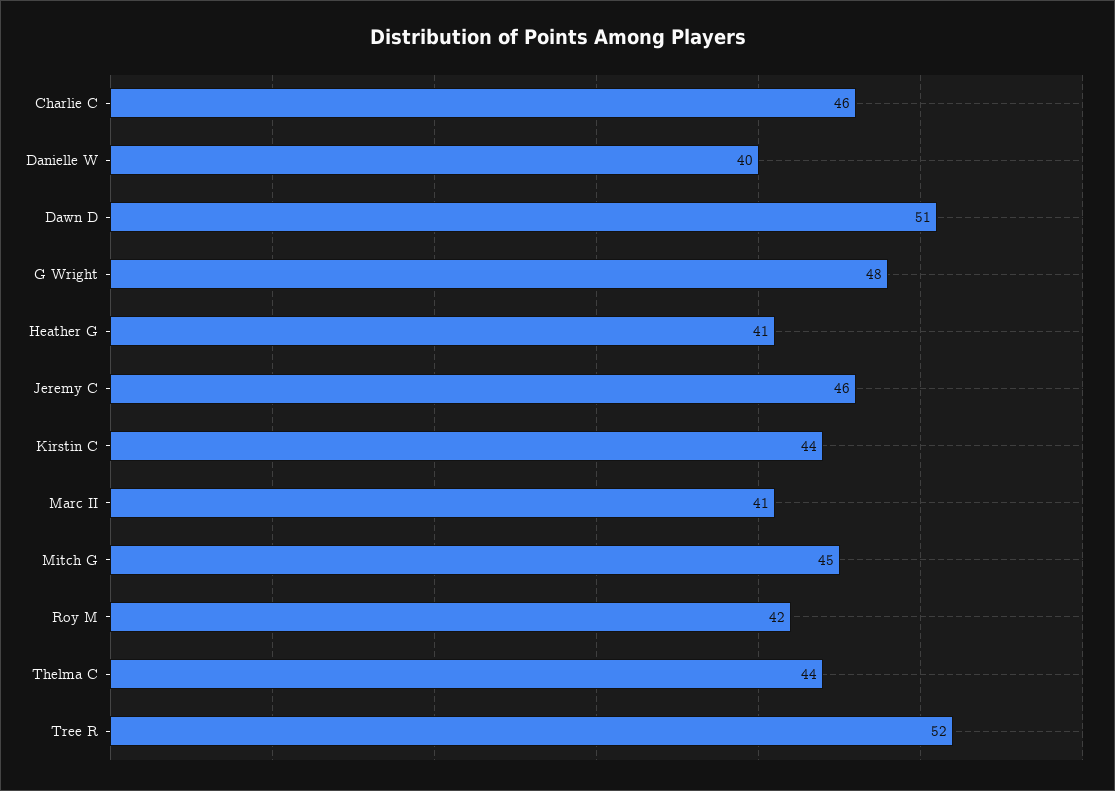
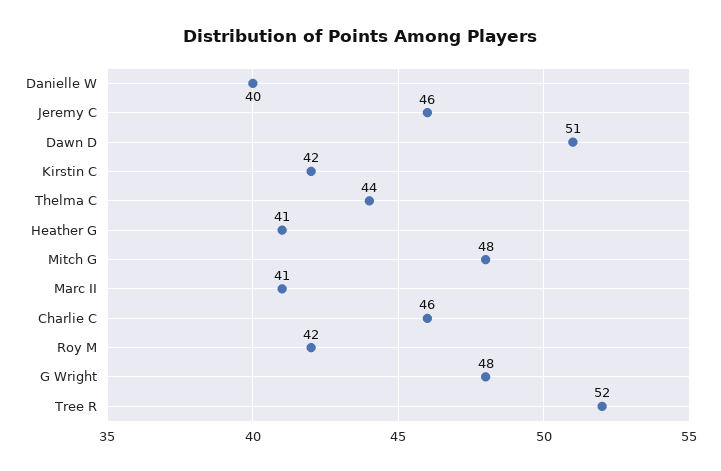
Kirstin C: 44 -> 42
Mitch G: 45 -> 48

